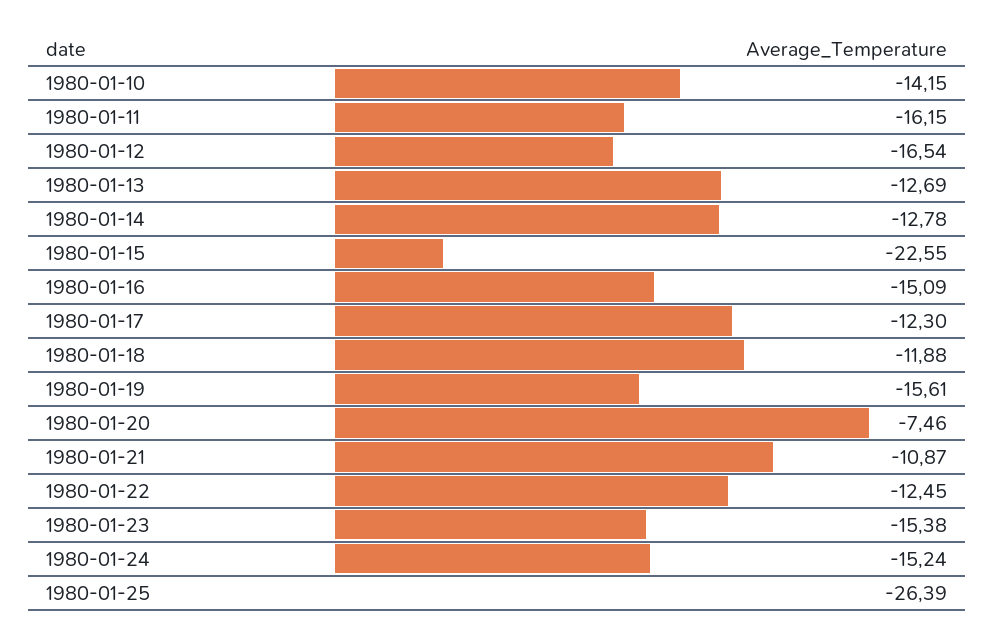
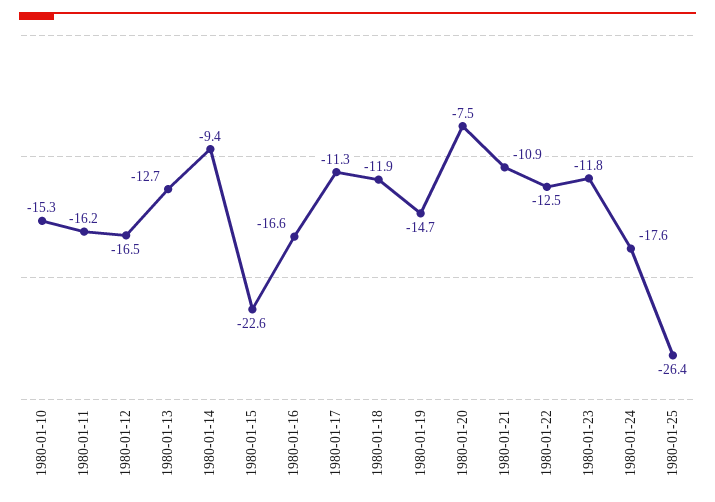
1980-01-10: -14.15 -> -15.3
1980-01-14: -12.78 -> -9.4
1980-01-16: -15.09 -> -16.6
1980-01-17: -12.3 -> -11.3
1980-01-19: -15.61 -> -14.7
1980-01-23: -15.38 -> -11.8
1980-01-24: -15.24 -> -17.6

